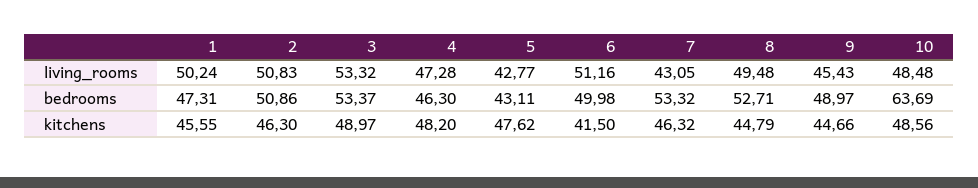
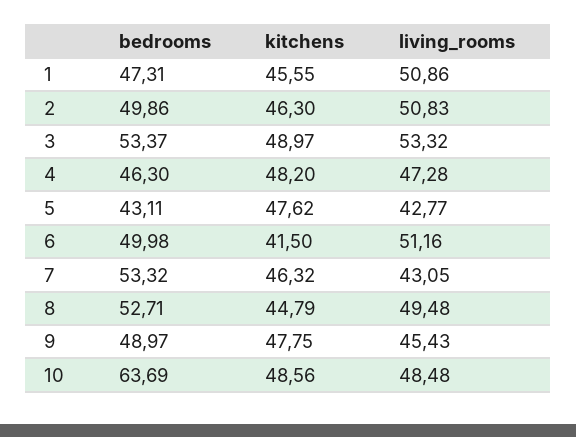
1, living_rooms: 50.24 -> 50.86
2, bedrooms: 50.86 -> 49.86
9, kitchens: 44.66 -> 47.75

